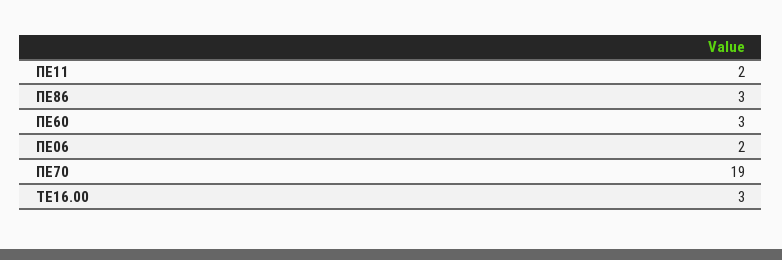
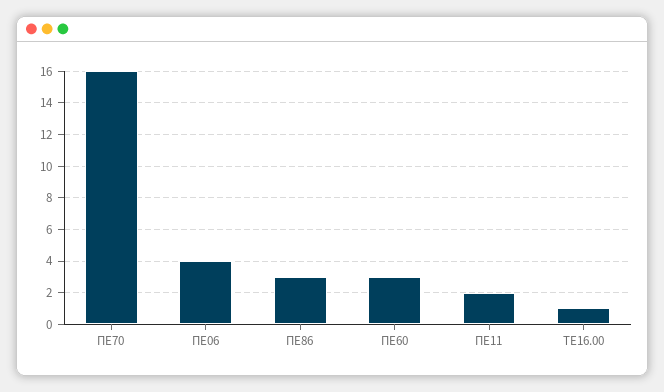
ΠΕ06: 2 -> 4
ΠΕ70: 19 -> 16
ΤΕ16.00: 3 -> 1

